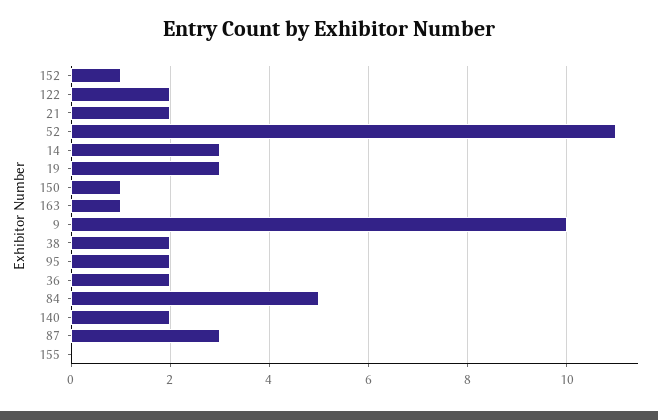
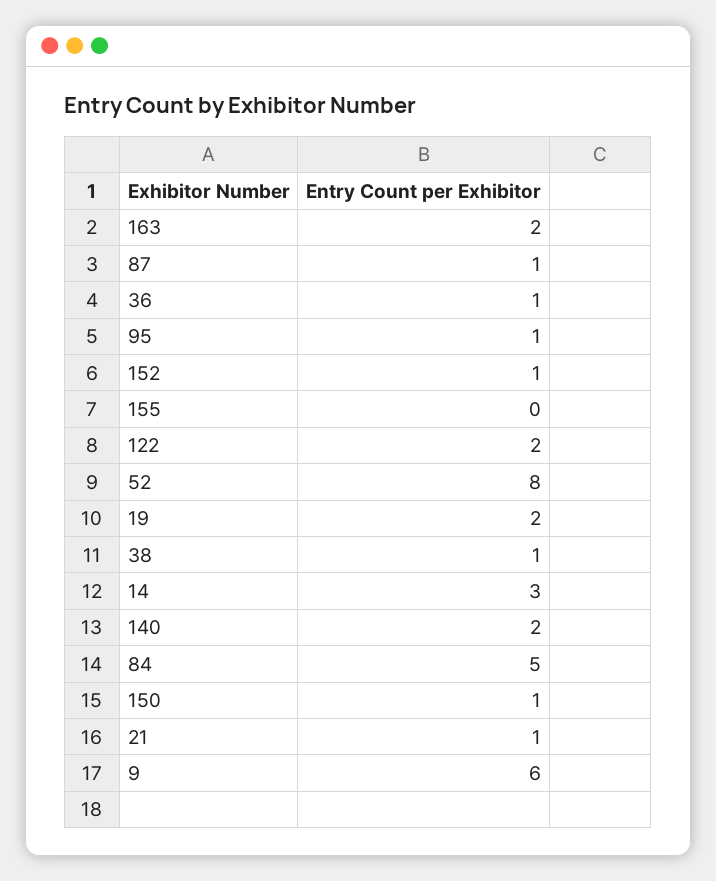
21: 2 -> 1
52: 11 -> 8
19: 3 -> 2
163: 1 -> 2
9: 10 -> 6
38: 2 -> 1
95: 2 -> 1
36: 2 -> 1
87: 3 -> 1

